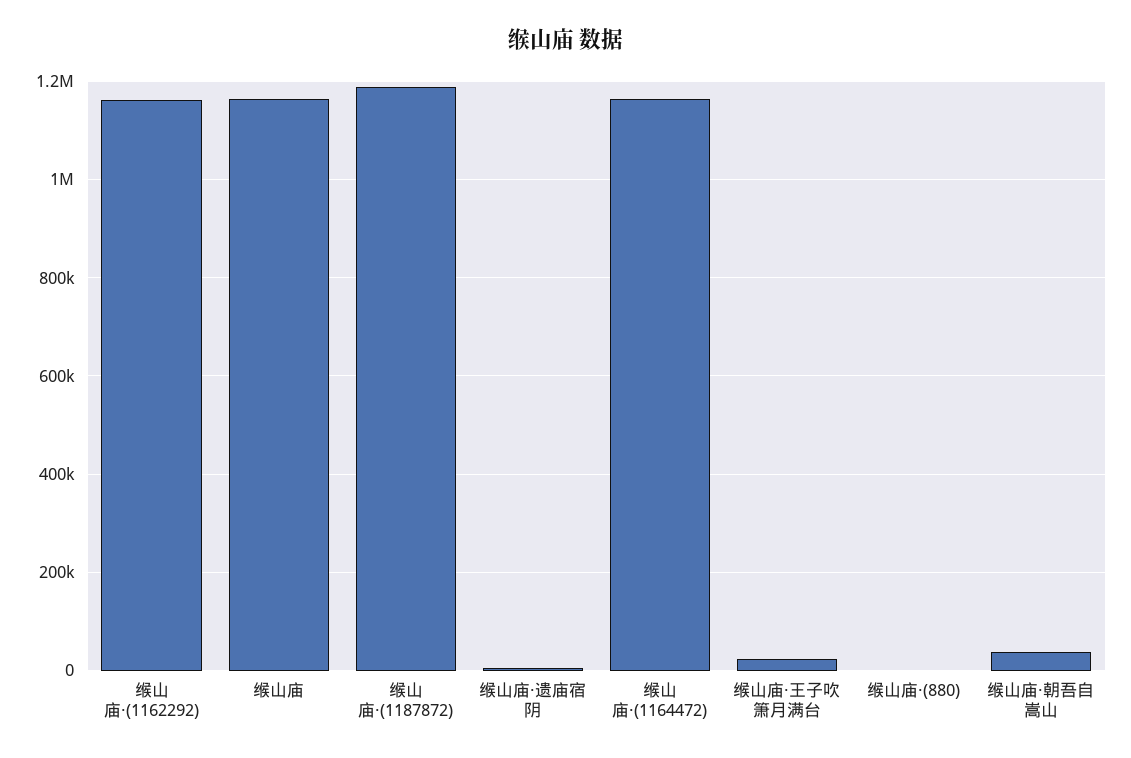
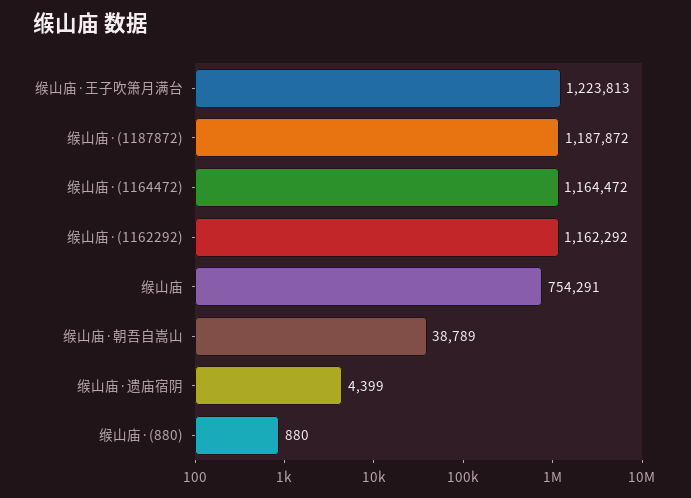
缑山庙: 1160000 -> 754291
缑山庙·王子吹箫月满台: 20000 -> 1223813

